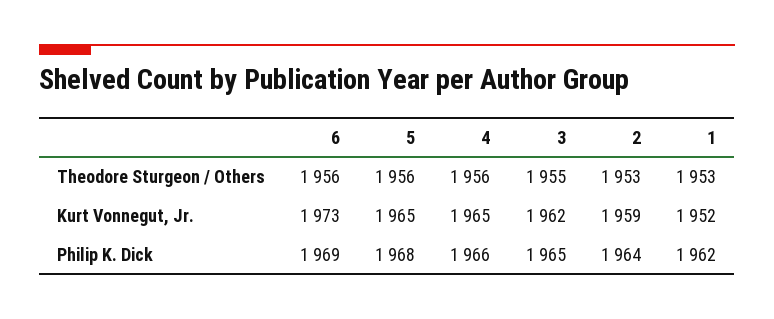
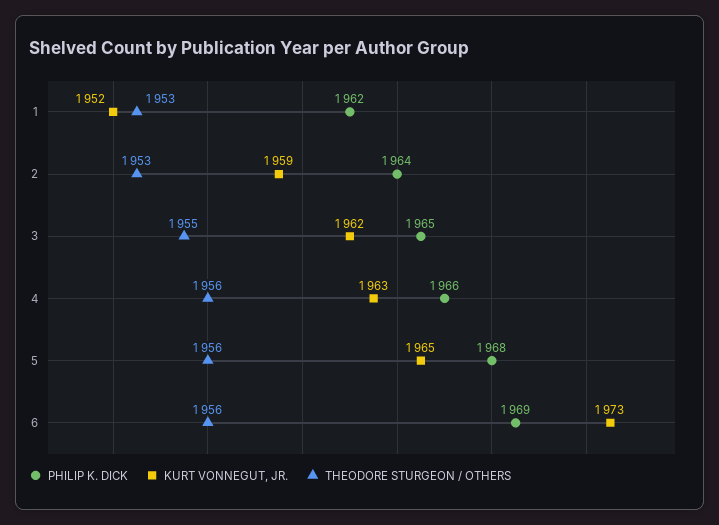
Kurt Vonnegut, Jr., 4: 1965 -> 1963

